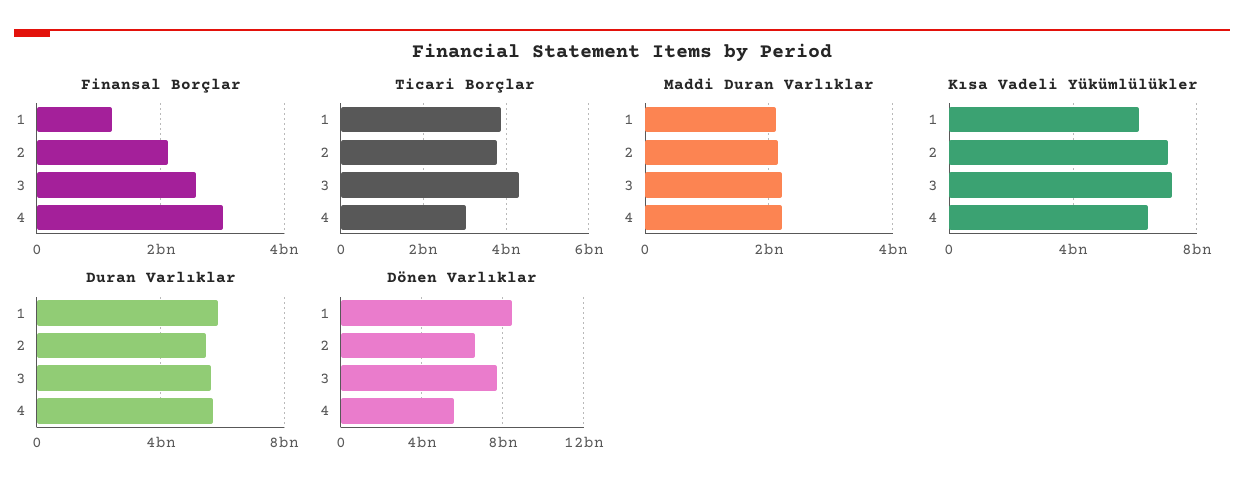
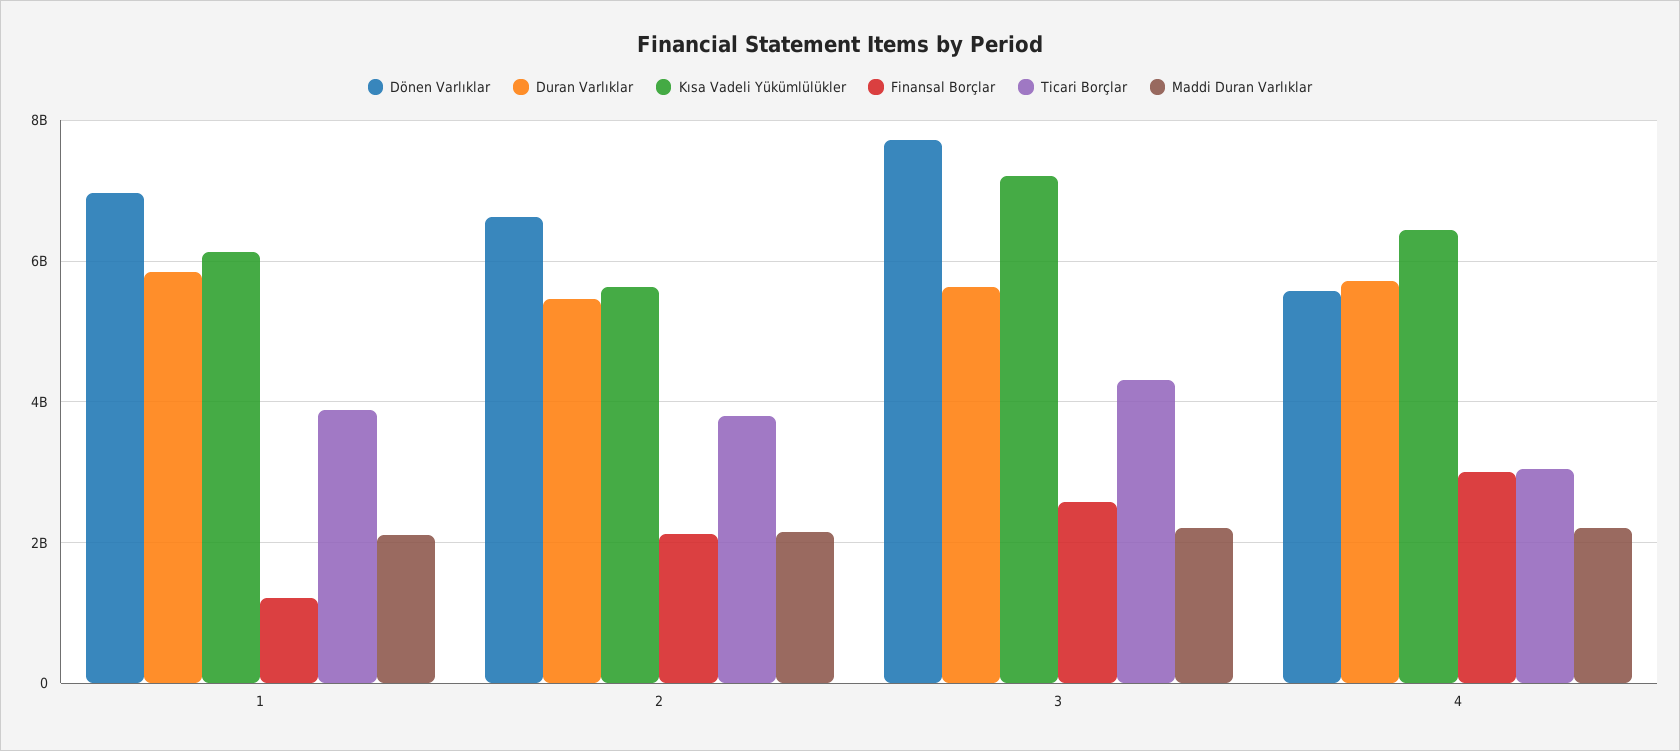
Kısa Vadeli Yükümlülükler, 2: 7000000000 -> 5600000000
Dönen Varlıklar, 1: 8500000000 -> 7000000000

